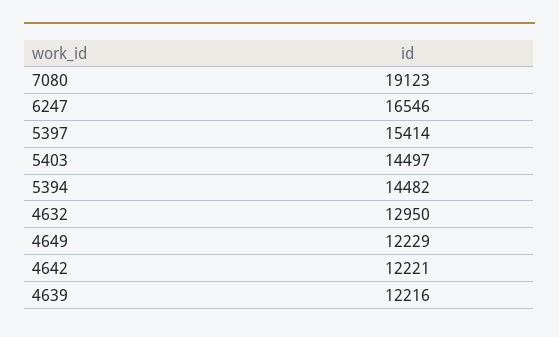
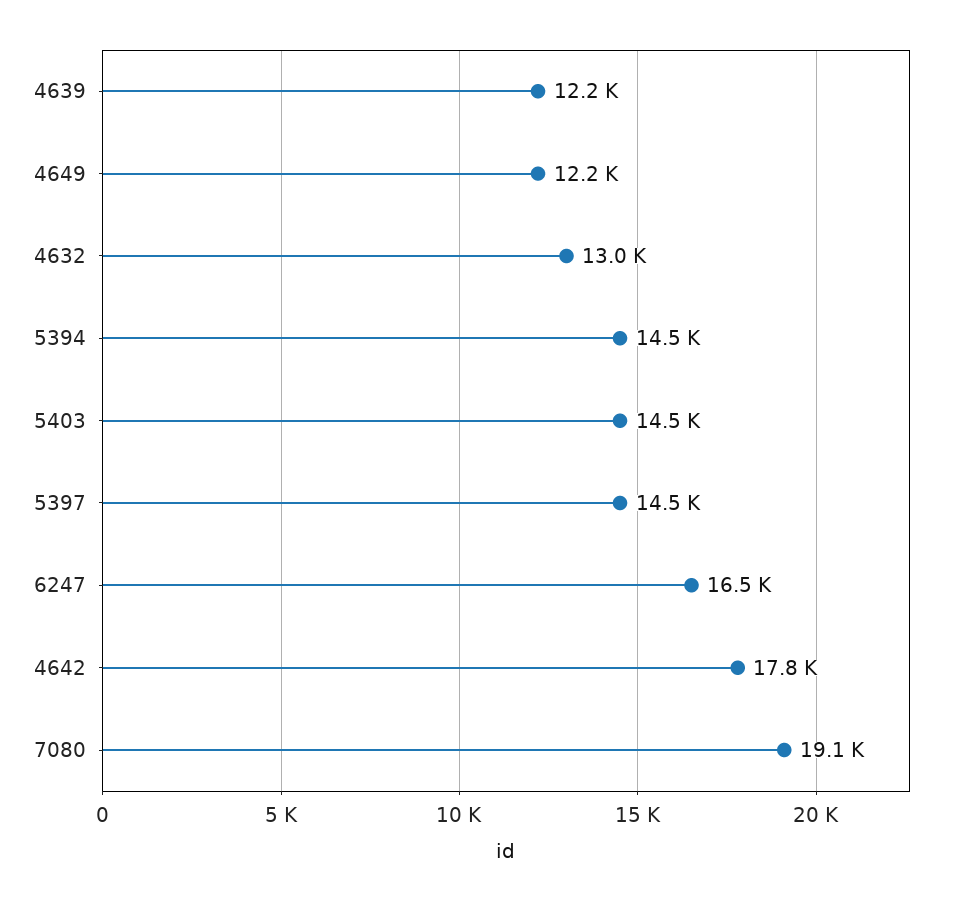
5397: 15414 -> 14500
4642: 12221 -> 17800

